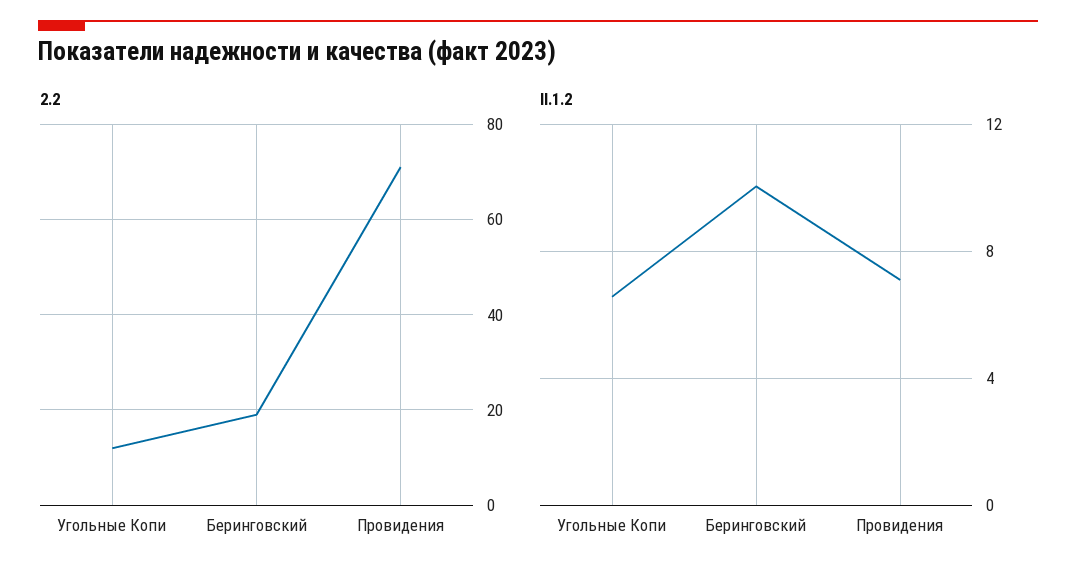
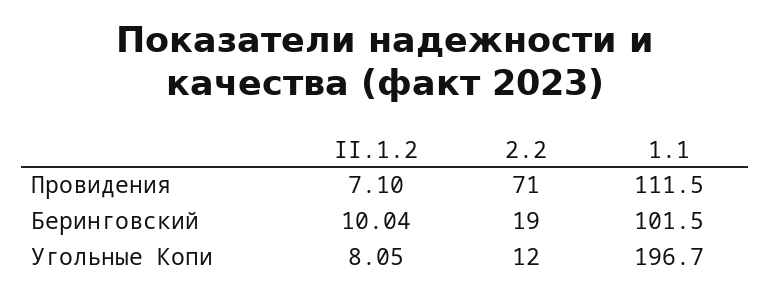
II.1.2, Угольные Копи: 6.5 -> 8.05
1.1, Провидения: none -> 111.5
1.1, Беринговский: none -> 101.5
1.1, Угольные Копи: none -> 196.7

